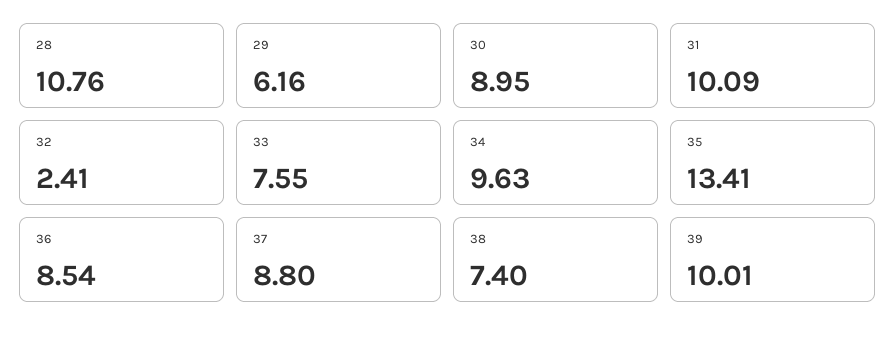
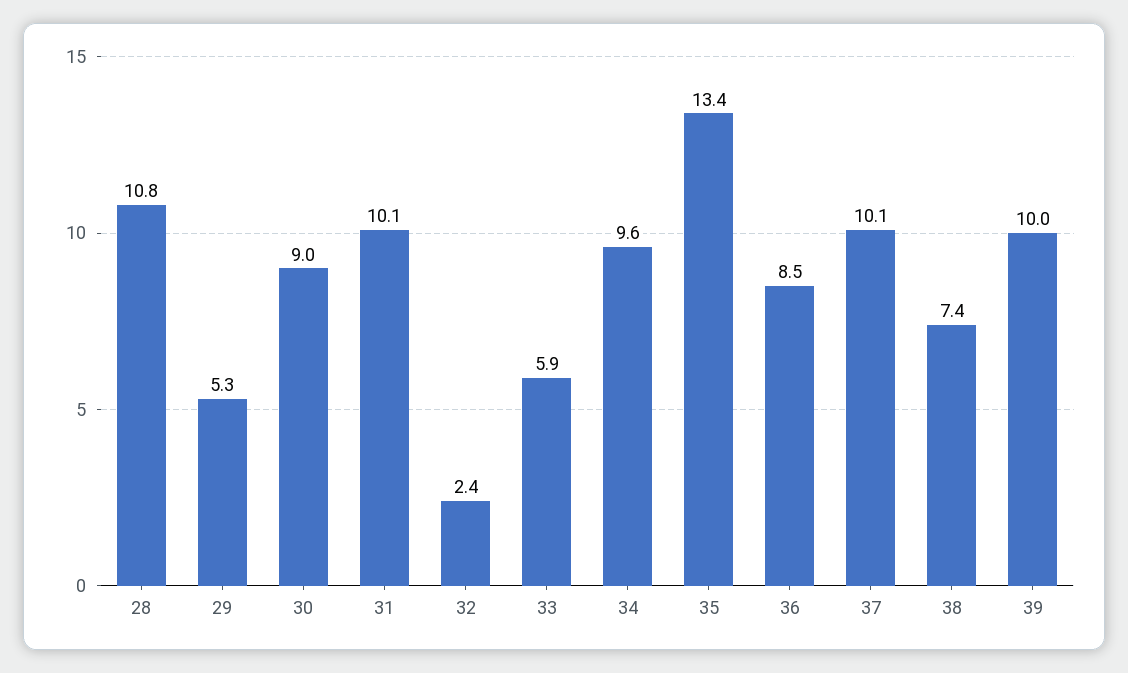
29: 6.16 -> 5.3
33: 7.55 -> 5.9
37: 8.8 -> 10.1

